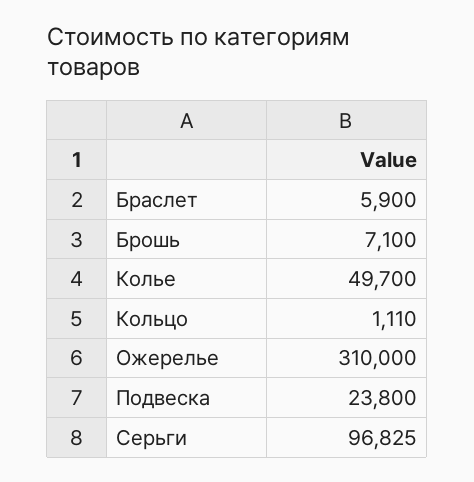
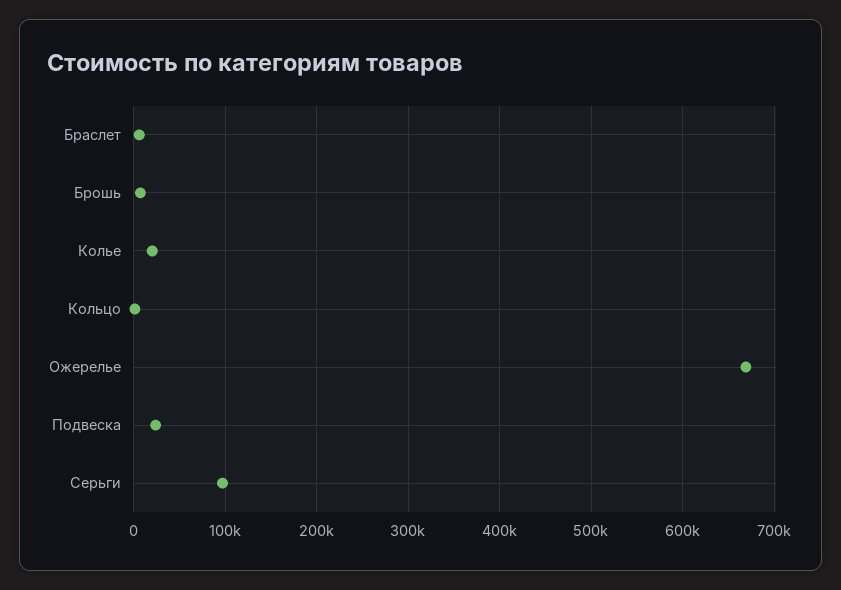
Колье: 49700 -> 20000
Ожерелье: 310000 -> 670000

